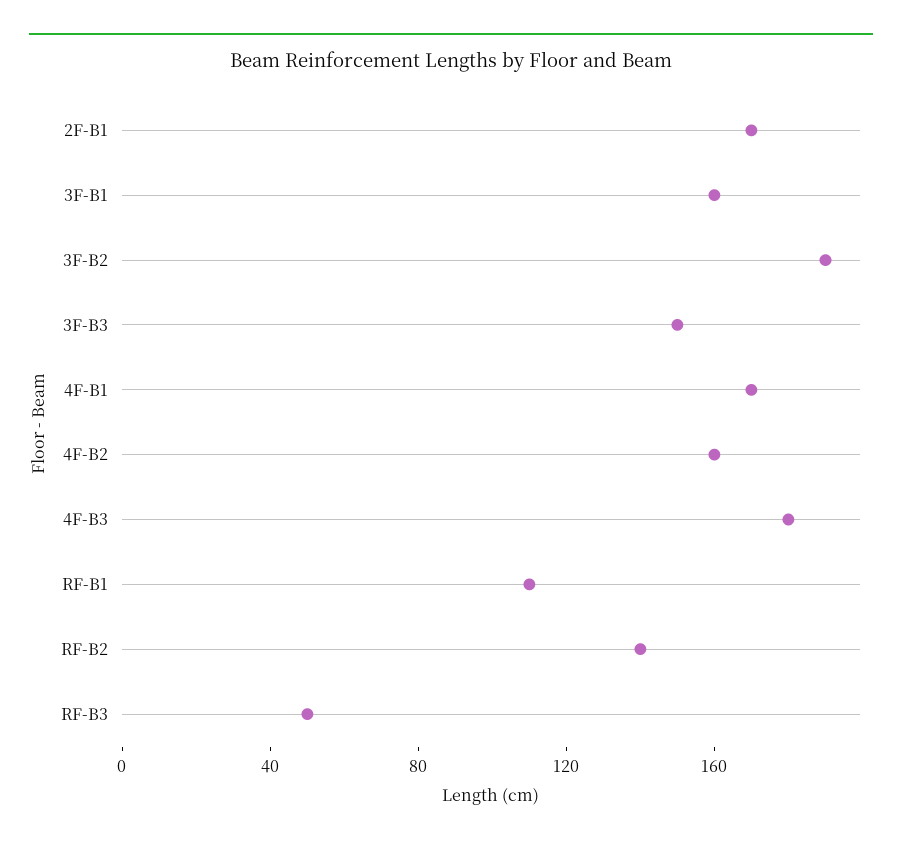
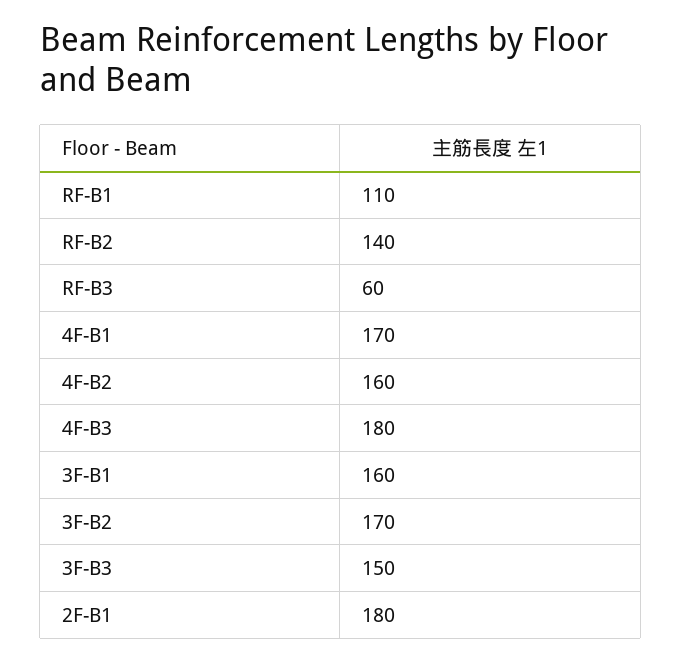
2F-B1: 170 -> 180
3F-B2: 190 -> 170
RF-B3: 50 -> 60

